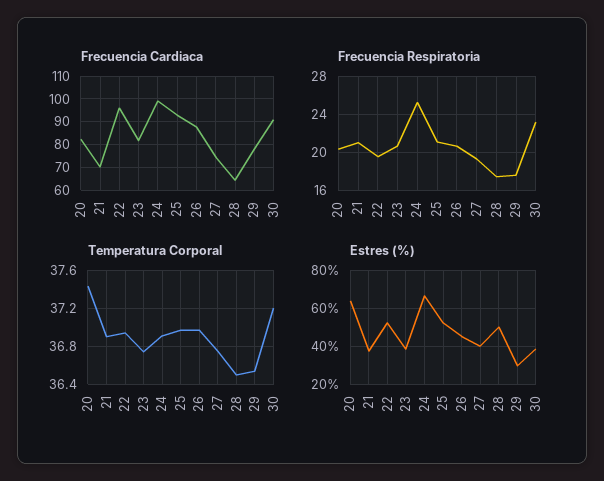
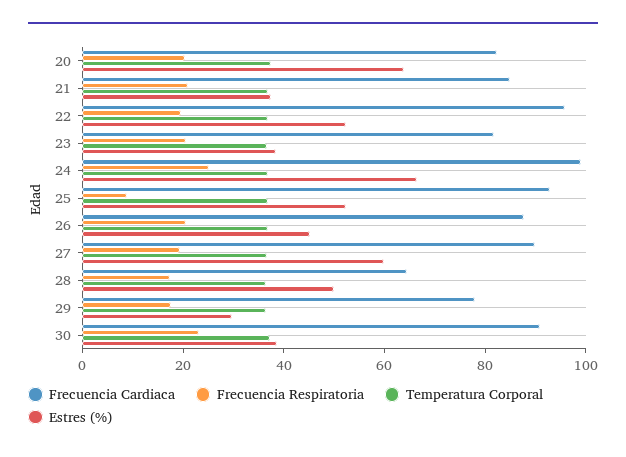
Frecuencia Cardiaca, 21: 70 -> 85
Frecuencia Cardiaca, 27: 75 -> 90
Frecuencia Respiratoria, 25: 21 -> 10
Estres (%), 27: 40 -> 60

